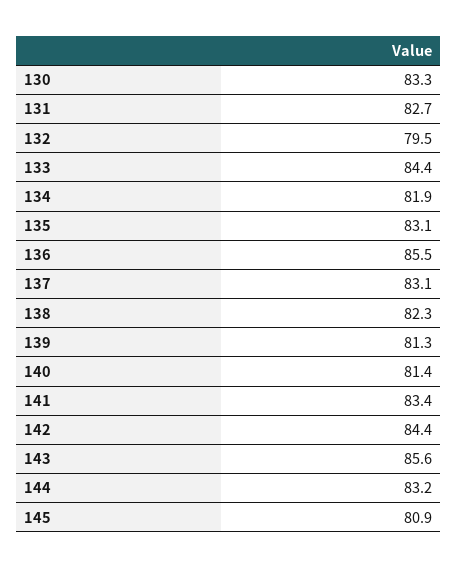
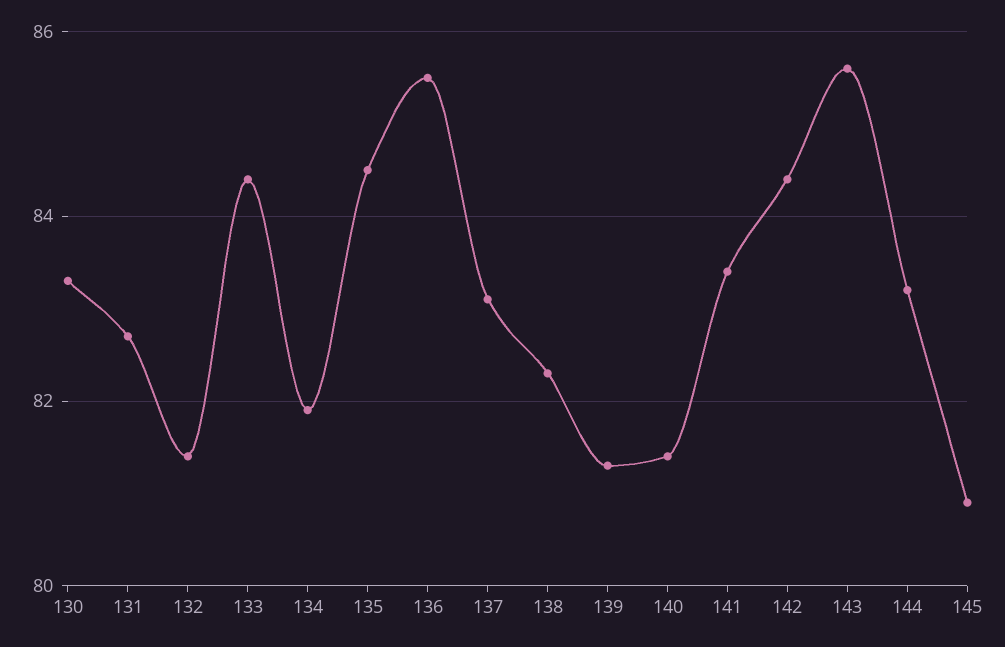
132: 79.5 -> 81.5
135: 83.1 -> 84.5

